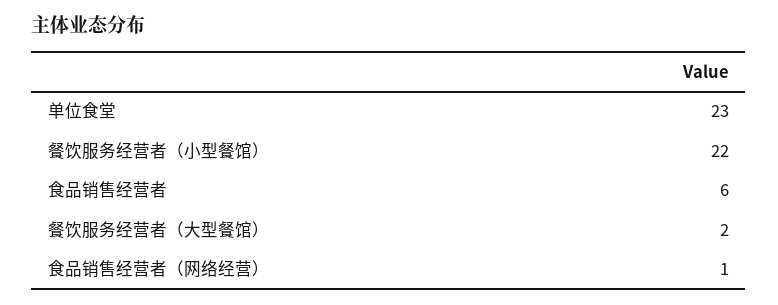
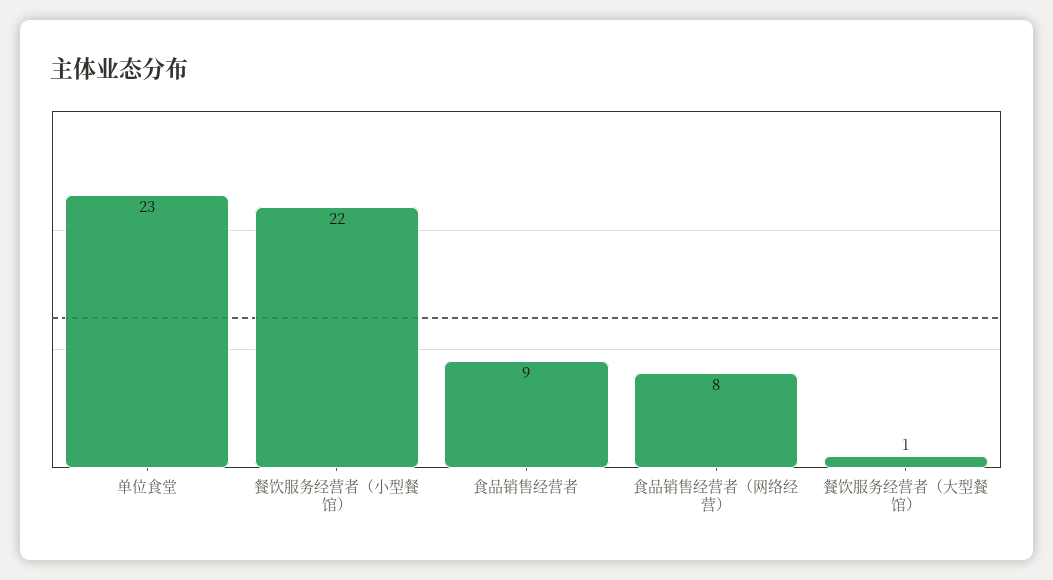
食品销售经营者: 6 -> 9
餐饮服务经营者（大型餐馆）: 2 -> 1
食品销售经营者（网络经营）: 1 -> 8

